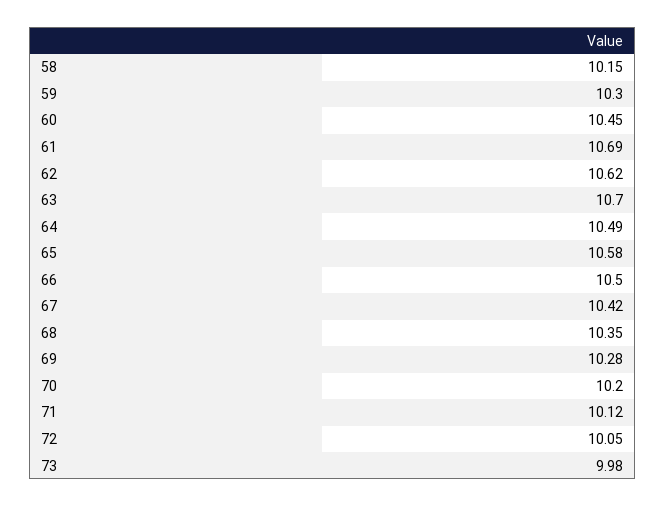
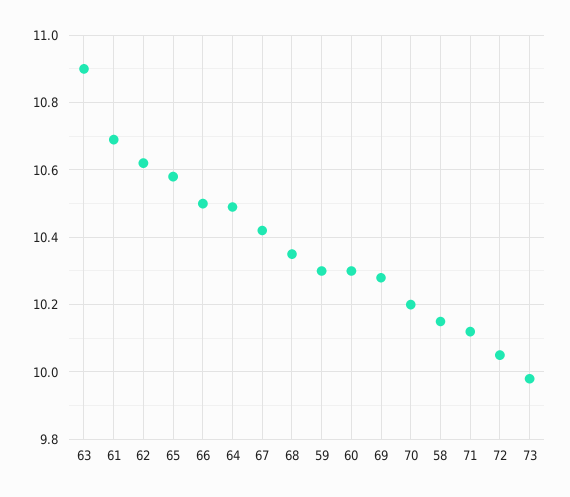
60: 10.45 -> 10.3
63: 10.7 -> 10.9

